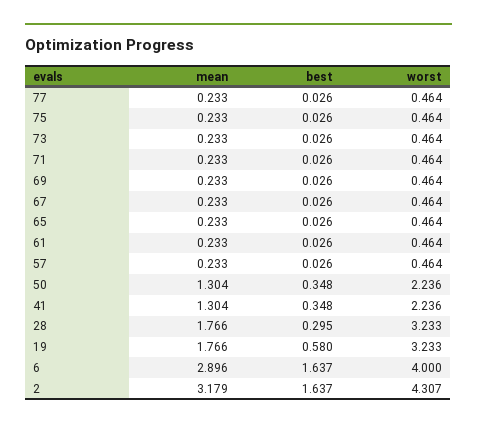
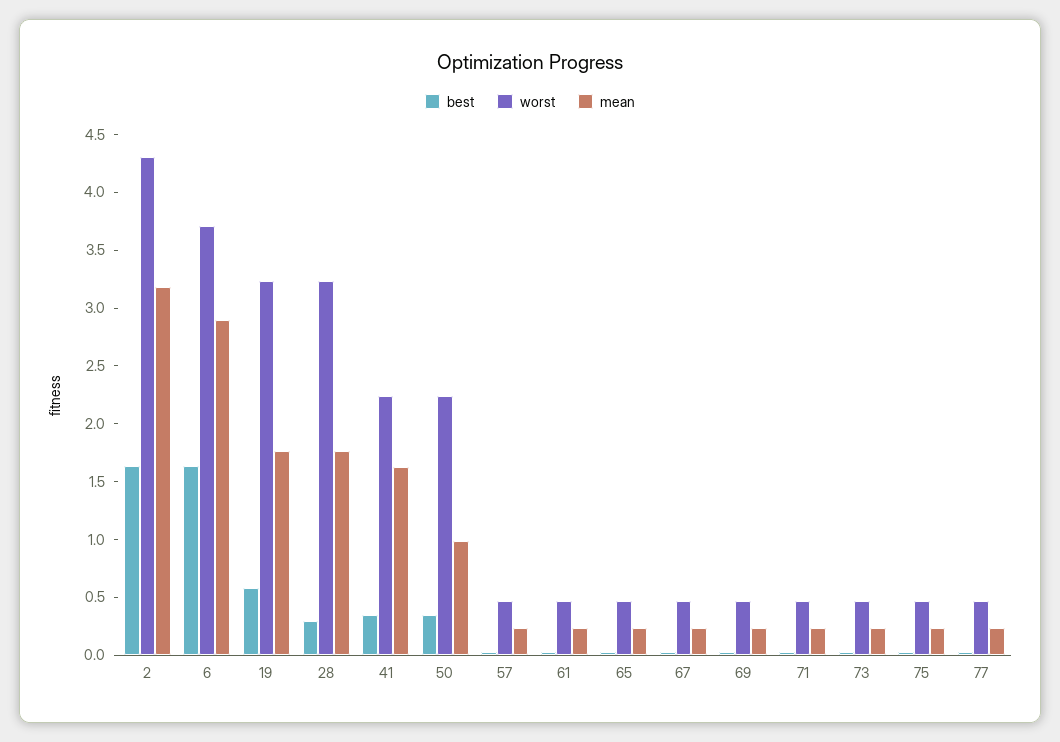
mean, 50: 1.304 -> 1
mean, 41: 1.304 -> 1.6
worst, 6: 4 -> 3.7

